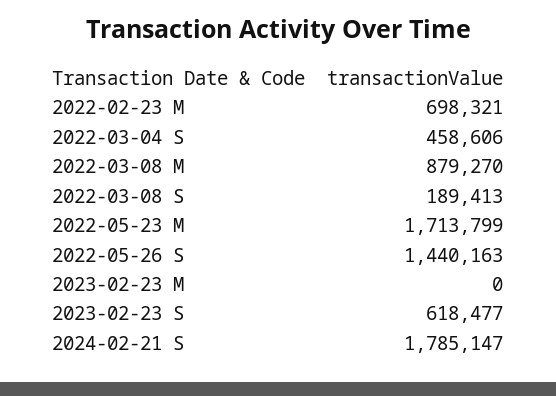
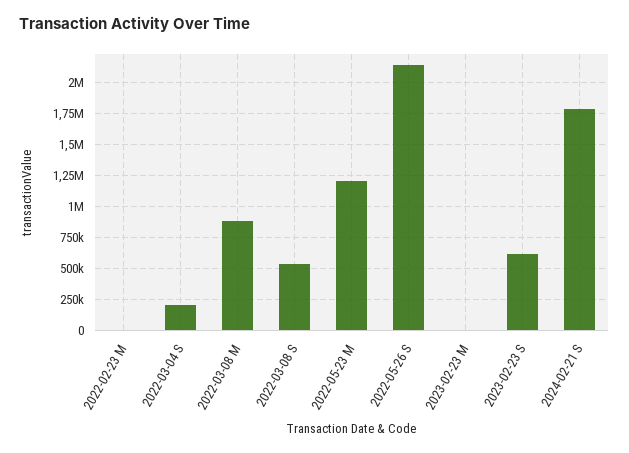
2022-02-23 M: 698321 -> 0
2022-03-04 S: 458606 -> 200000
2022-03-08 S: 189413 -> 550000
2022-05-23 M: 1713799 -> 1200000
2022-05-26 S: 1440163 -> 2150000

